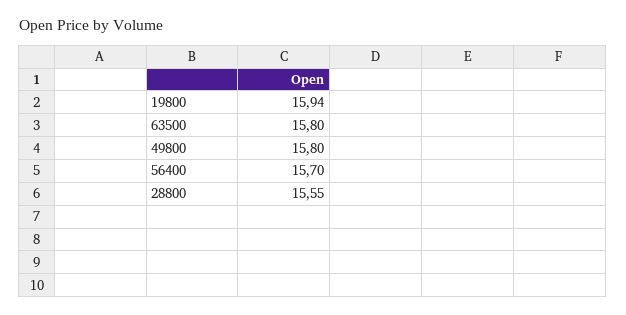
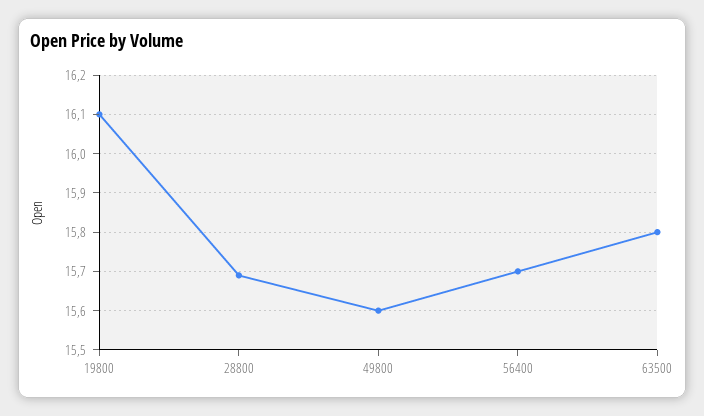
19800: 15.94 -> 16.1
49800: 15.8 -> 15.6
28800: 15.55 -> 15.7

